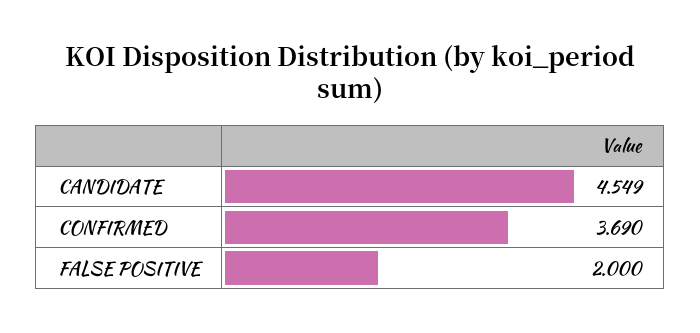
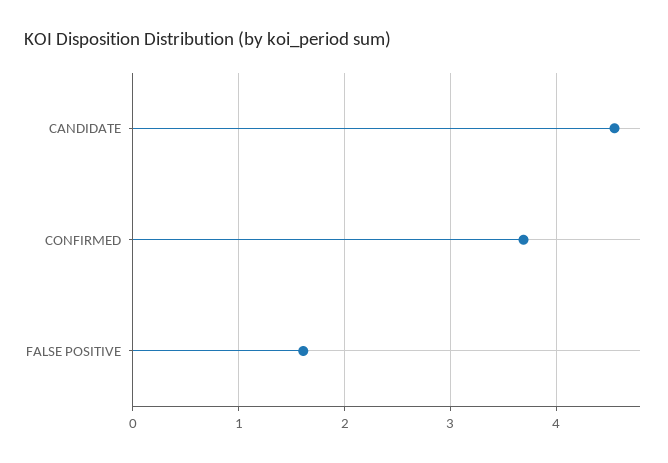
FALSE POSITIVE: 2 -> 1.6

